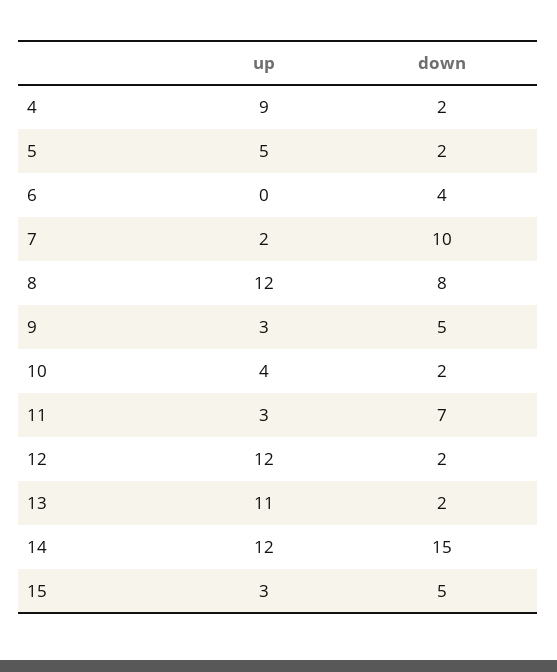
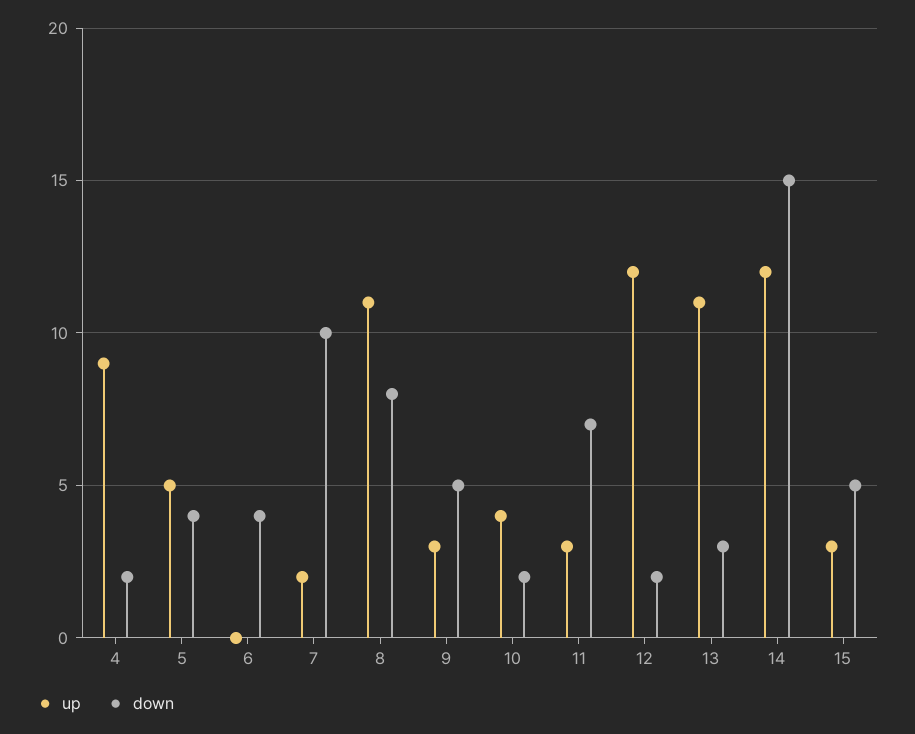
down, 5: 2 -> 4
up, 8: 12 -> 11
down, 13: 2 -> 3

